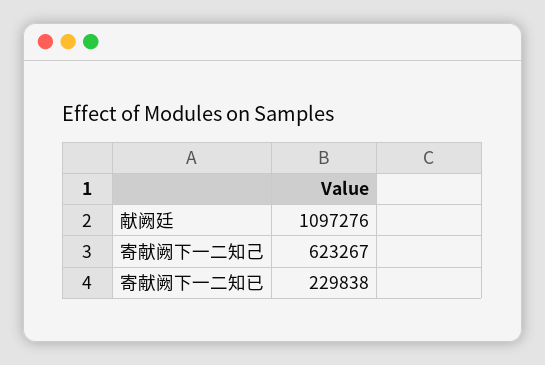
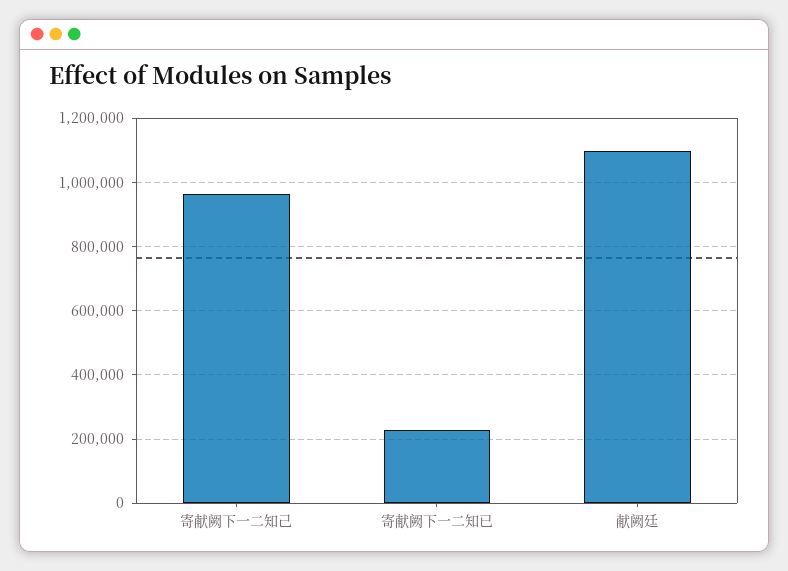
寄献阙下一二知己: 623267 -> 960000

